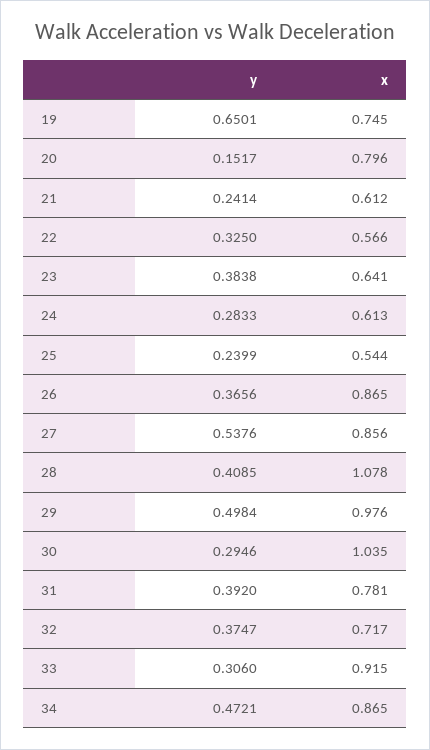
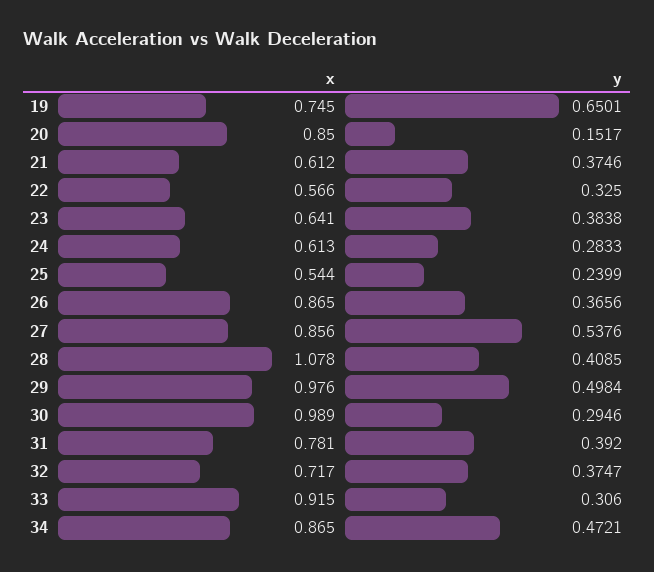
x, 20: 0.796 -> 0.85
y, 21: 0.2414 -> 0.3746
x, 30: 1.035 -> 0.989

